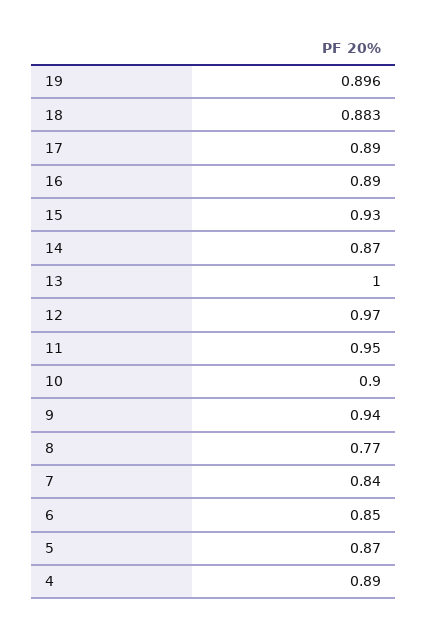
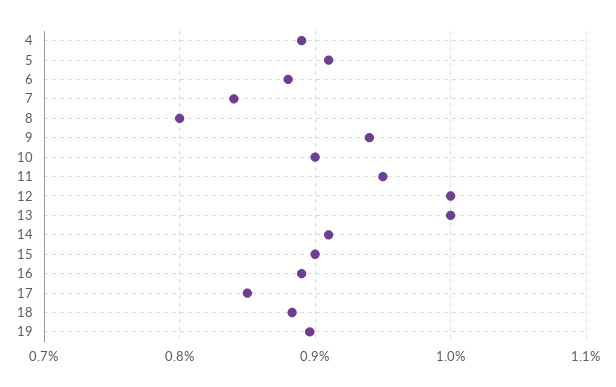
17: 0.89 -> 0.85
15: 0.93 -> 0.9
14: 0.87 -> 0.91
12: 0.97 -> 1
8: 0.77 -> 0.8
6: 0.85 -> 0.88
5: 0.87 -> 0.91

